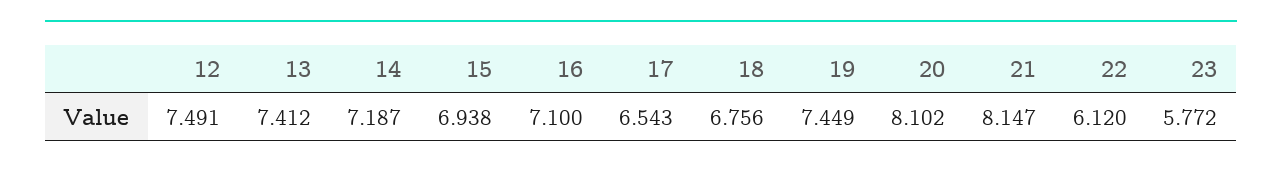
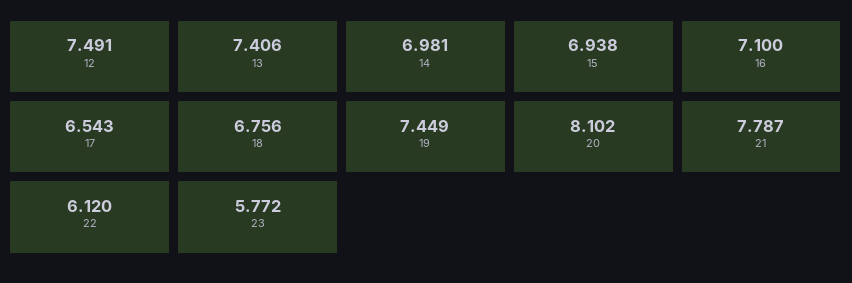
13: 7.412 -> 7.406
14: 7.187 -> 6.981
21: 8.147 -> 7.787

